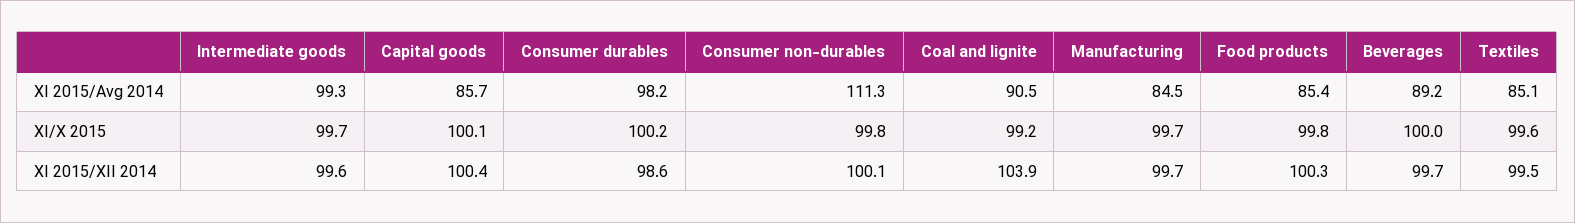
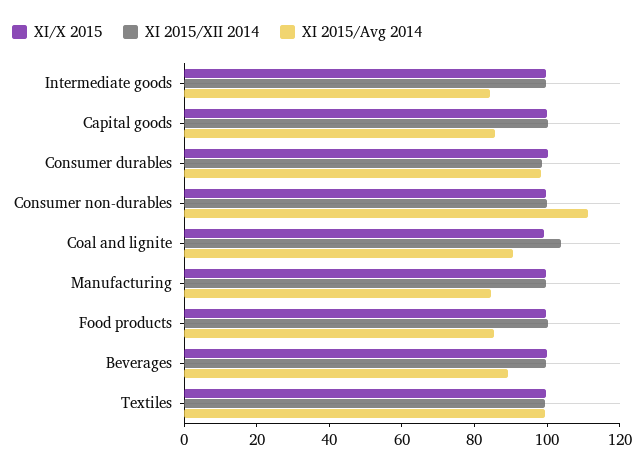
XI 2015/Avg 2014, Intermediate goods: 99.3 -> 85
XI 2015/Avg 2014, Textiles: 85.1 -> 100

